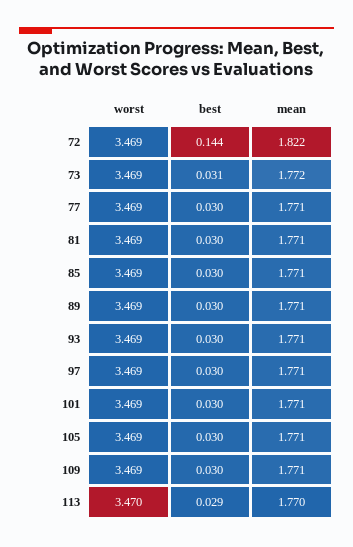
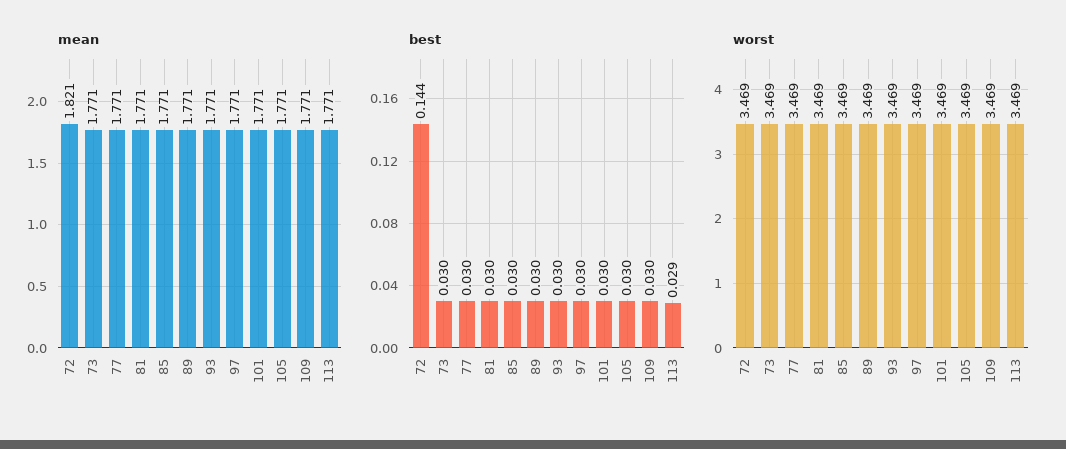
mean, 72: 1.822 -> 1.821
best, 73: 0.031 -> 0.03
mean, 73: 1.772 -> 1.771
worst, 113: 3.47 -> 3.469
mean, 113: 1.77 -> 1.771

